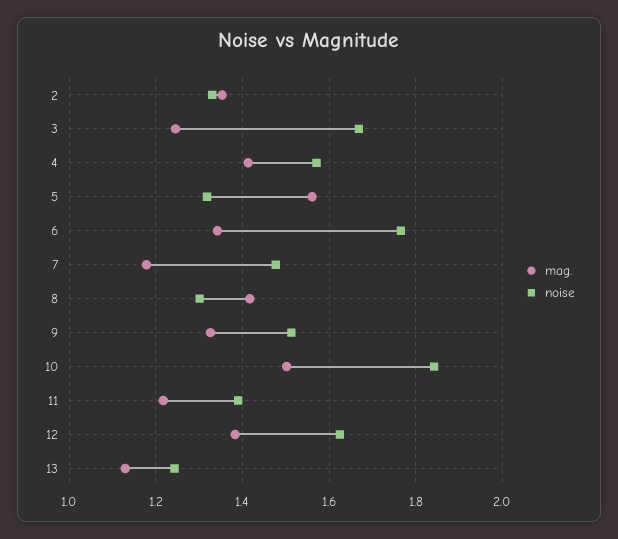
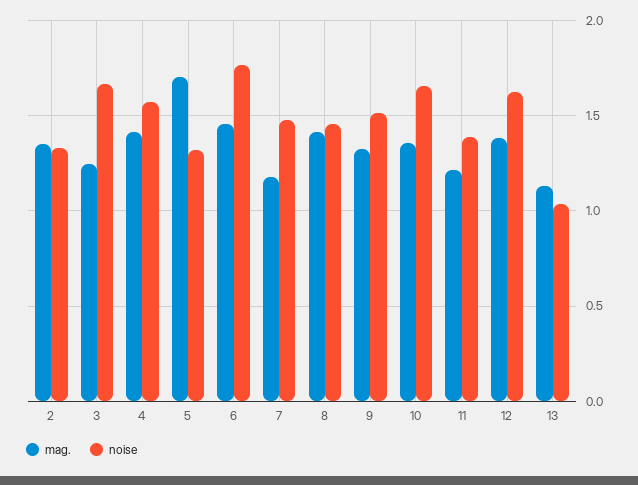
mag., 5: 1.56 -> 1.7
mag., 6: 1.34 -> 1.45
noise, 8: 1.3 -> 1.45
mag., 10: 1.5 -> 1.35
noise, 10: 1.84 -> 1.65
noise, 13: 1.24 -> 1.05

